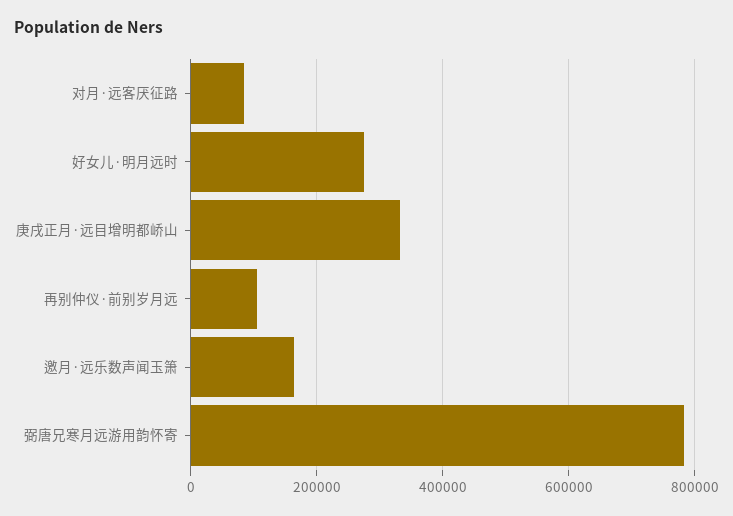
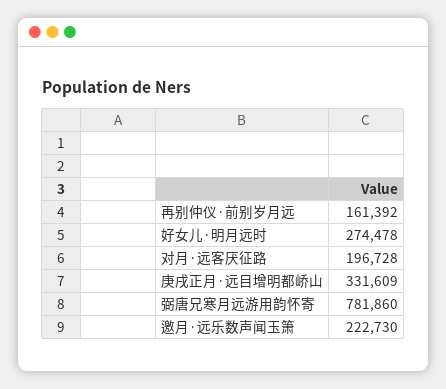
对月·远客厌征路: 80000 -> 196728
再别仲仪·前别岁月远: 100000 -> 161392
邀月·远乐数声闻玉箫: 160000 -> 222730

